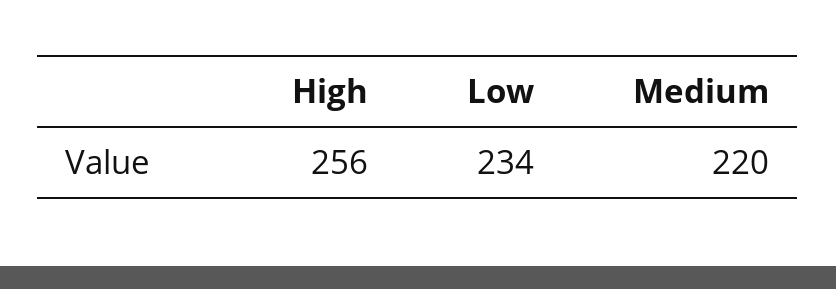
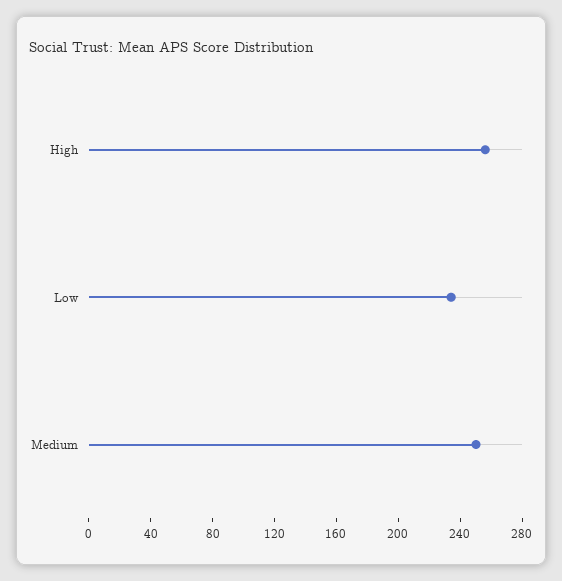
Medium: 220 -> 250

